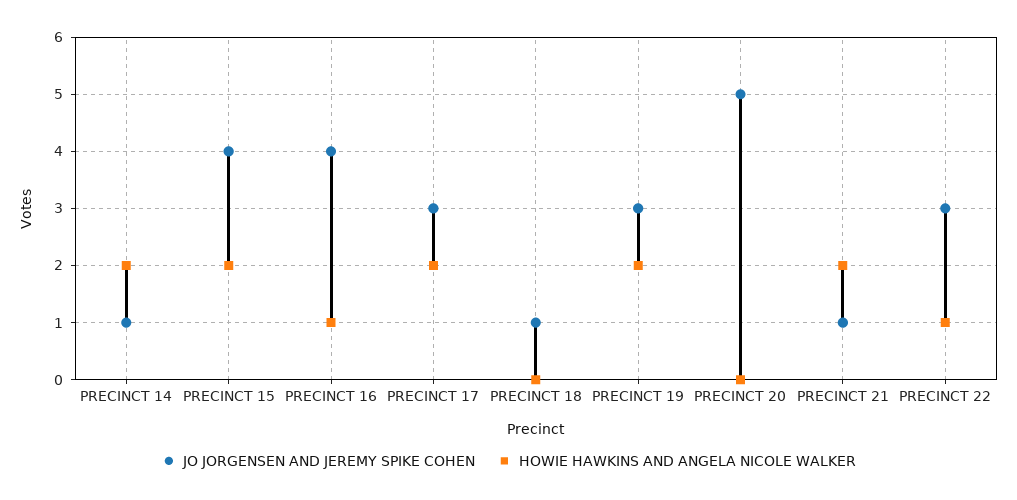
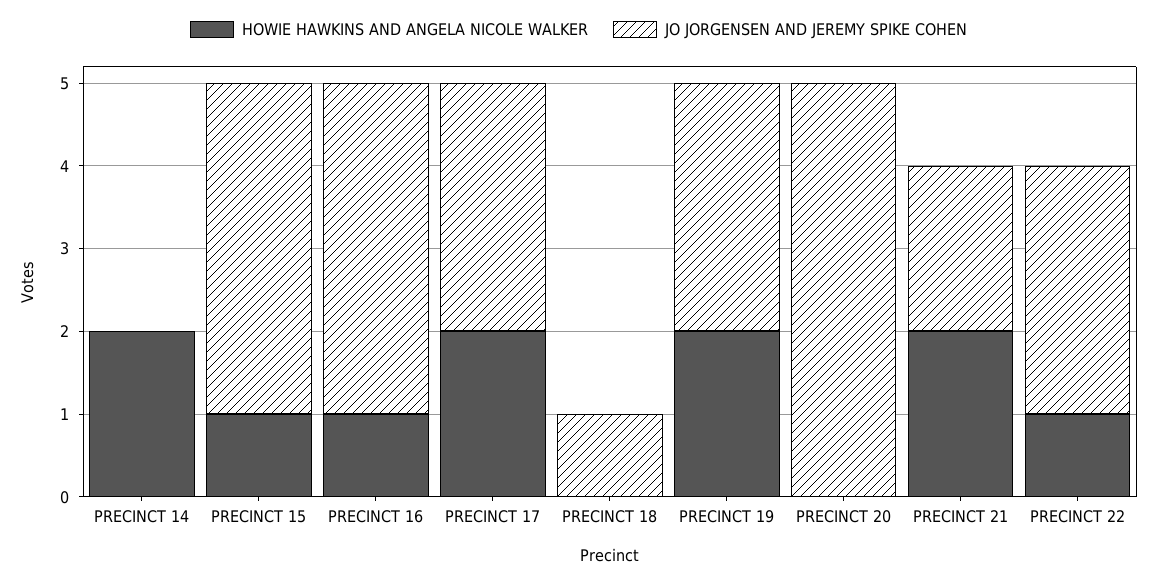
JO JORGENSEN AND JEREMY SPIKE COHEN, PRECINCT 14: 1 -> 0
HOWIE HAWKINS AND ANGELA NICOLE WALKER, PRECINCT 15: 2 -> 1
JO JORGENSEN AND JEREMY SPIKE COHEN, PRECINCT 21: 1 -> 2

